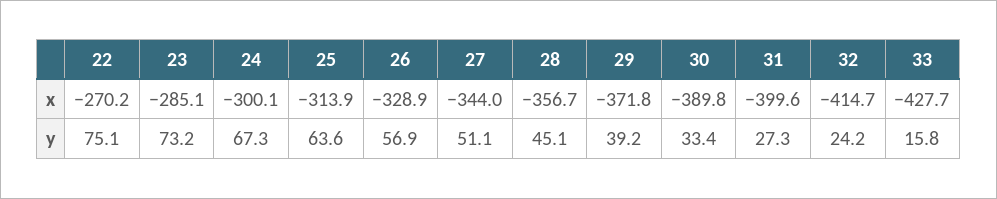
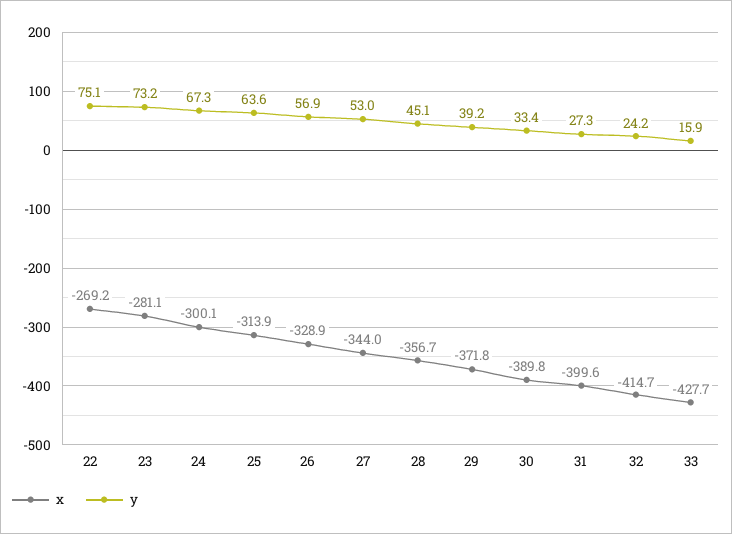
x, 22: -270.2 -> -269.2
x, 23: -285.1 -> -281.1
y, 27: 51.1 -> 53
y, 33: 15.8 -> 15.9

